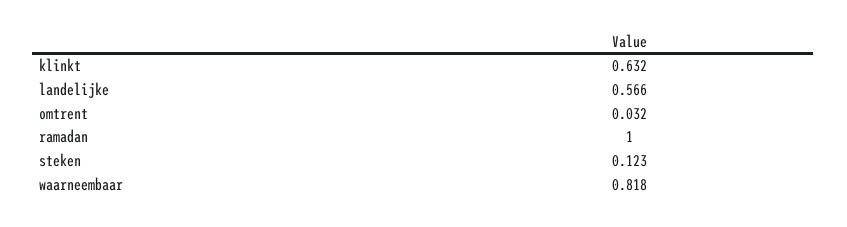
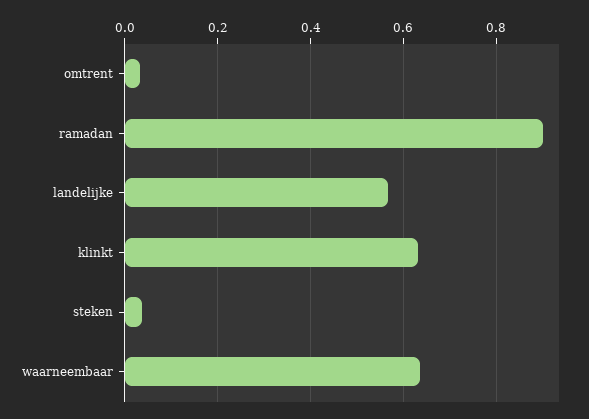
ramadan: 1 -> 0.9
steken: 0.123 -> 0.04
waarneembaar: 0.818 -> 0.64

